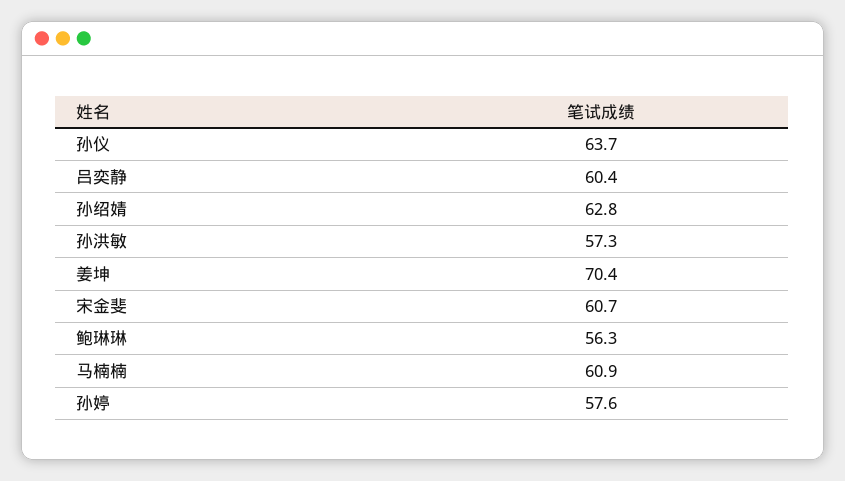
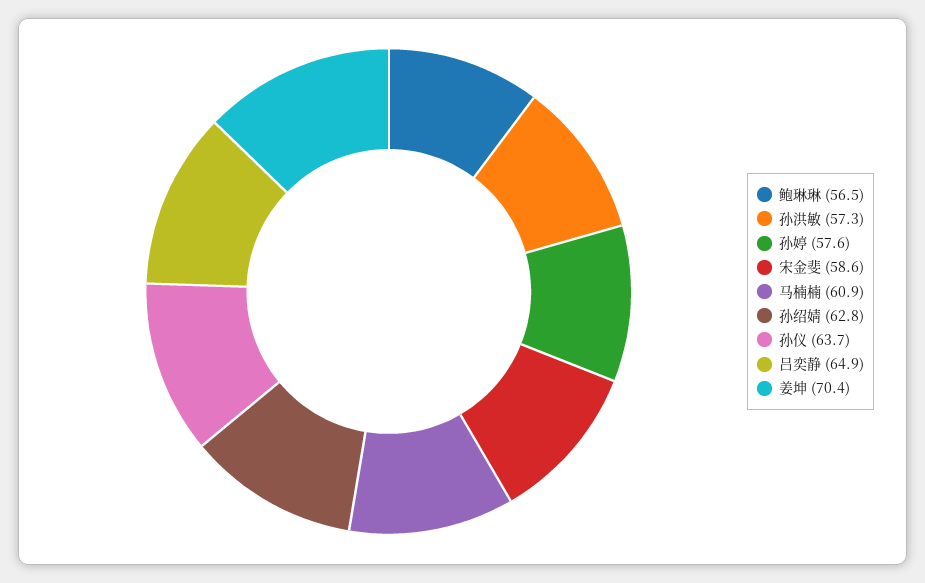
吕奕静: 60.4 -> 64.9
宋金斐: 60.7 -> 58.6
鲍琳琳: 56.3 -> 56.5

